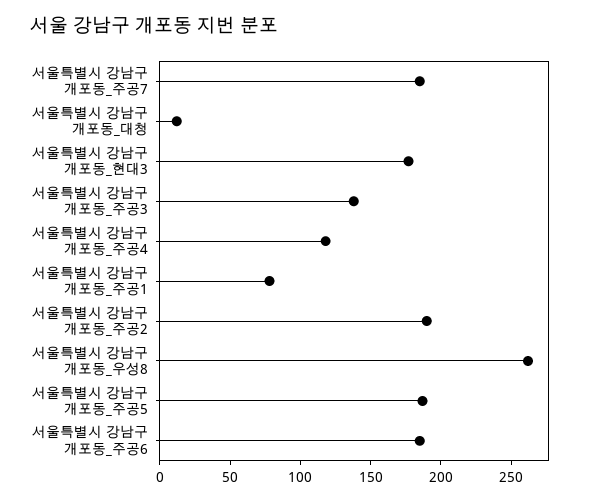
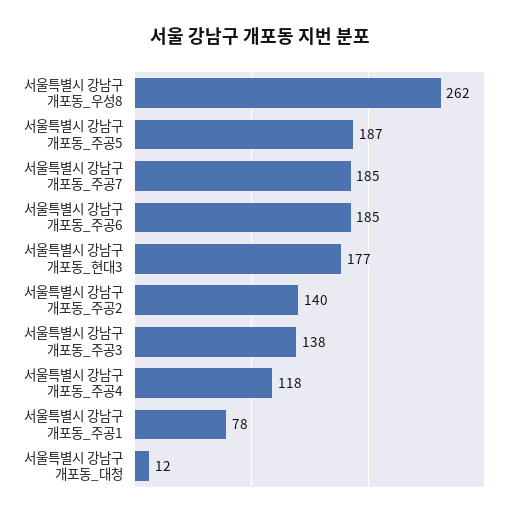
서울특별시 강남구 개포동_주공2: 190 -> 140

